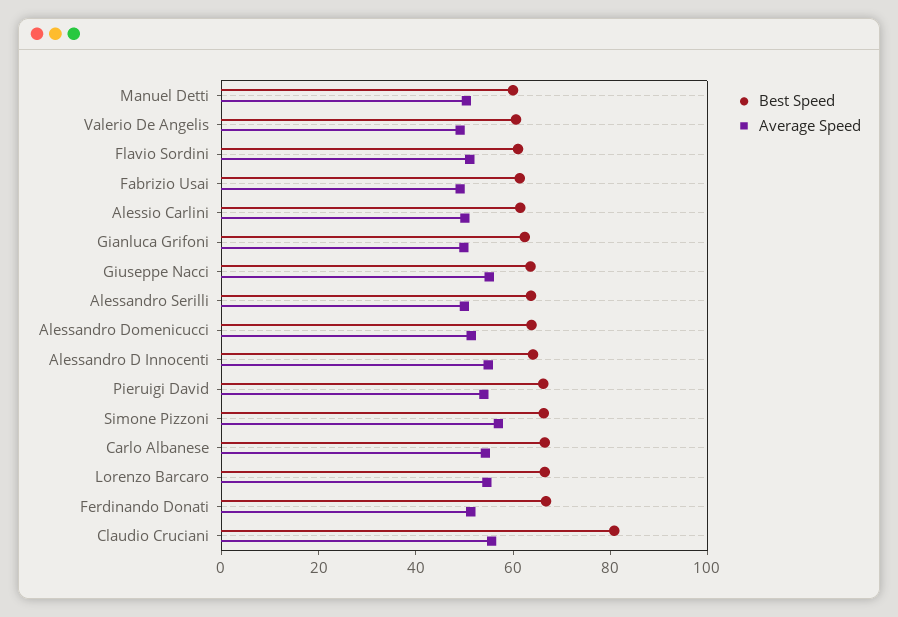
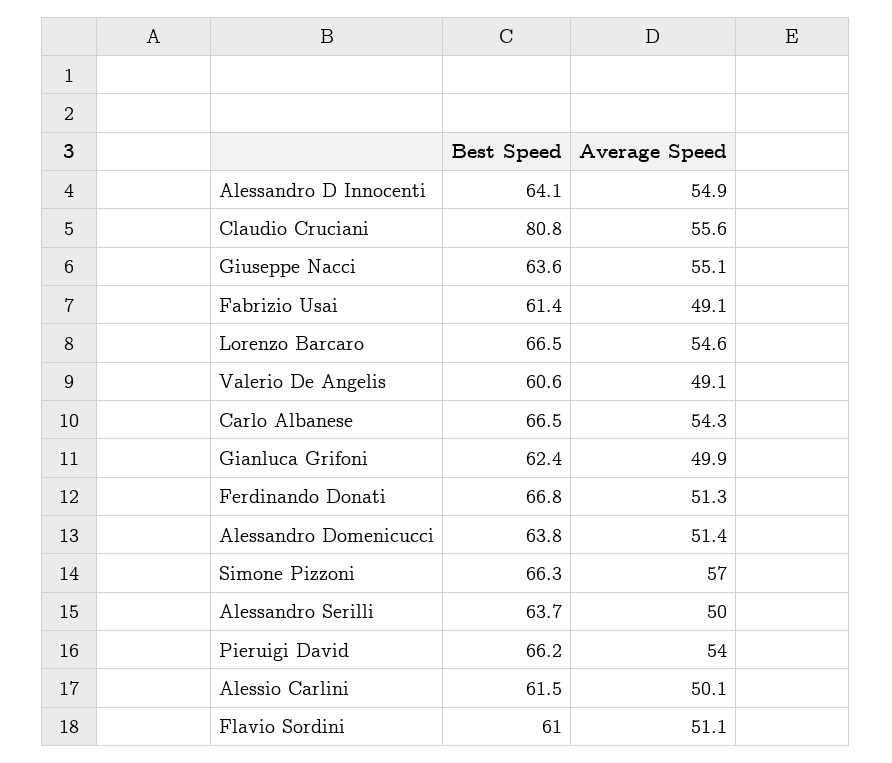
Best Speed, Manuel Detti: 60 -> none
Average Speed, Manuel Detti: 50 -> none

